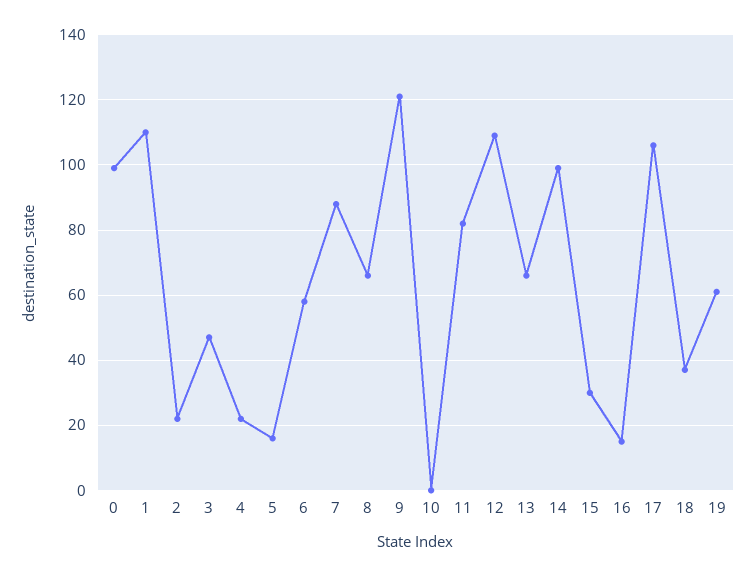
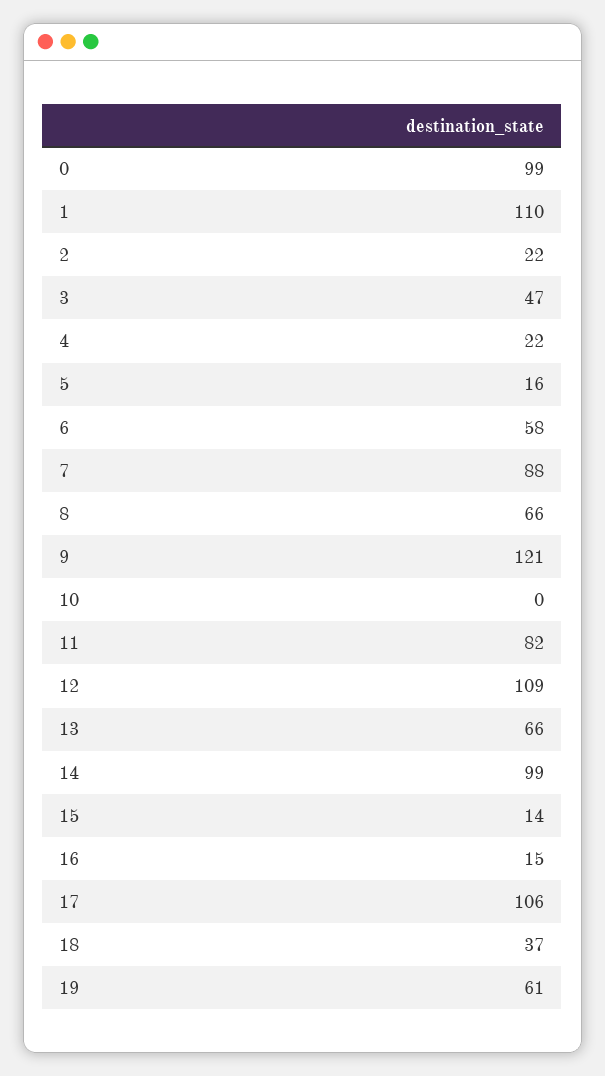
15: 30 -> 14

